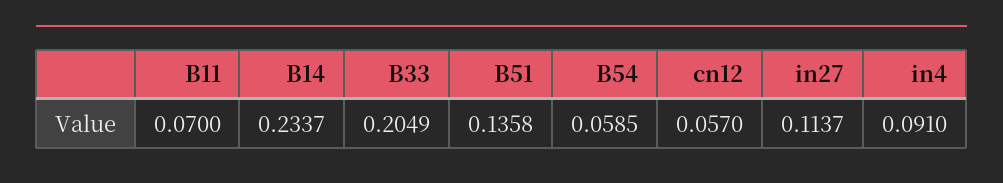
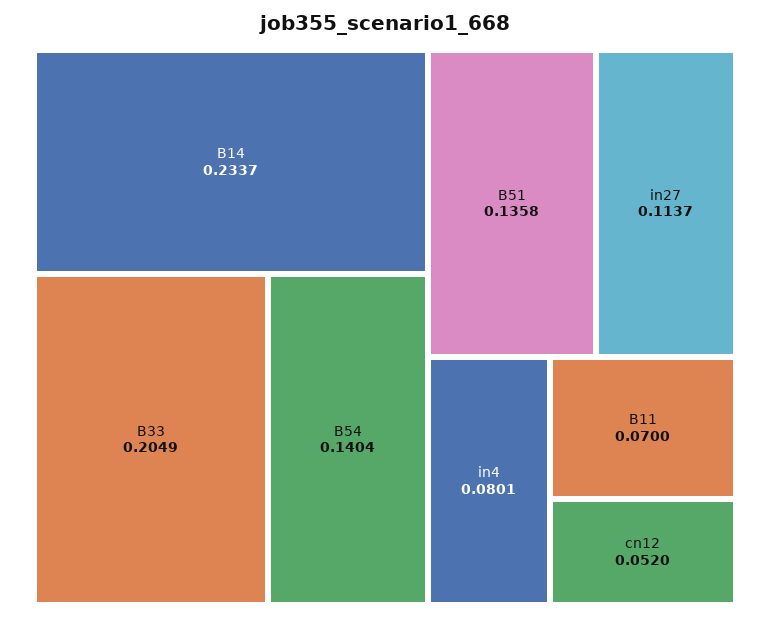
B54: 0.0585 -> 0.1404
cn12: 0.057 -> 0.052
in4: 0.091 -> 0.0801

